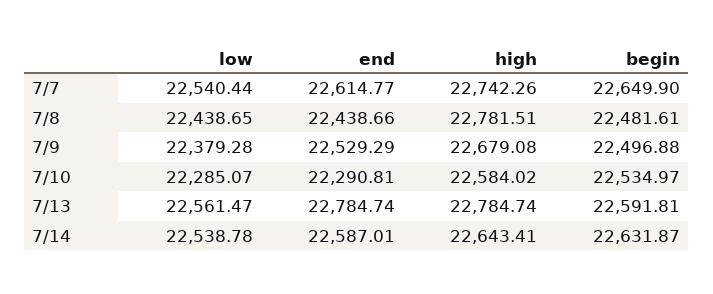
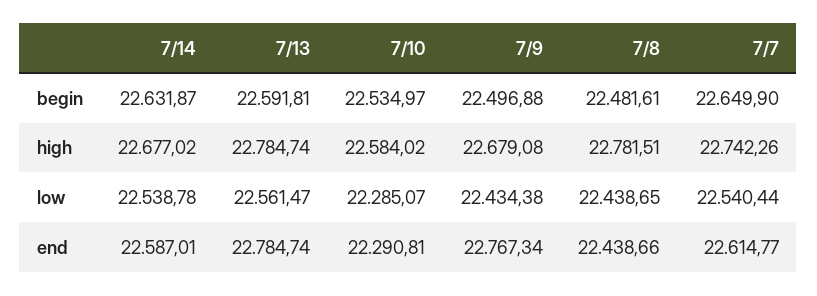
low, 7/9: 22379.28 -> 22434.38
end, 7/9: 22529.29 -> 22767.34
high, 7/14: 22643.41 -> 22677.02

